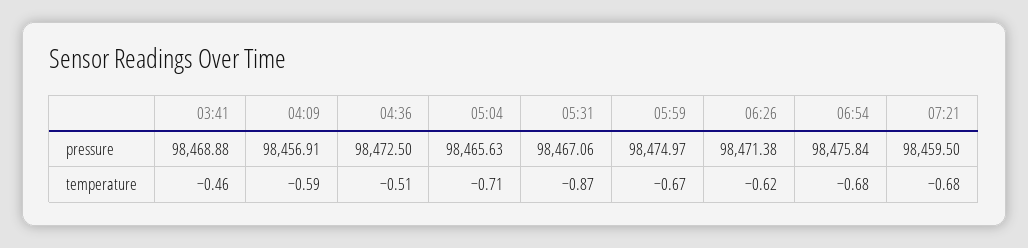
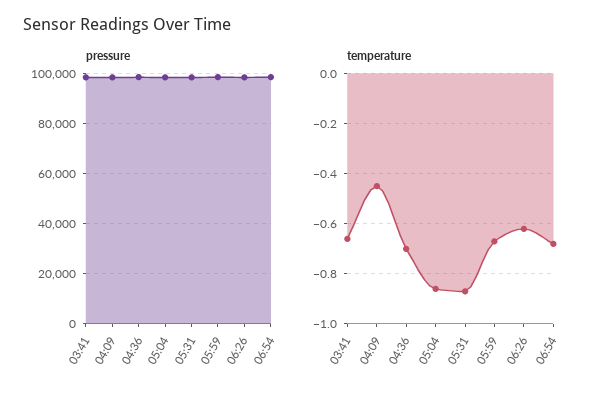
pressure, 07:21: 98459.5 -> none
temperature, 03:41: -0.46 -> -0.65
temperature, 04:09: -0.59 -> -0.45
temperature, 04:36: -0.51 -> -0.7
temperature, 05:04: -0.71 -> -0.85
temperature, 07:21: -0.68 -> none

